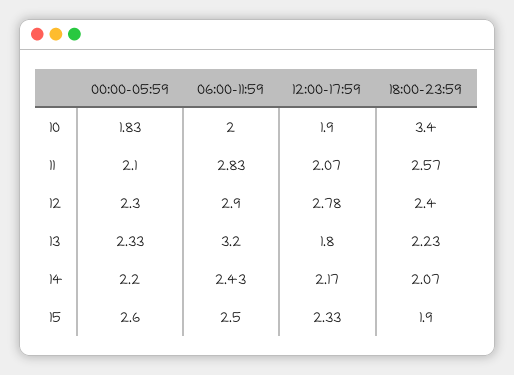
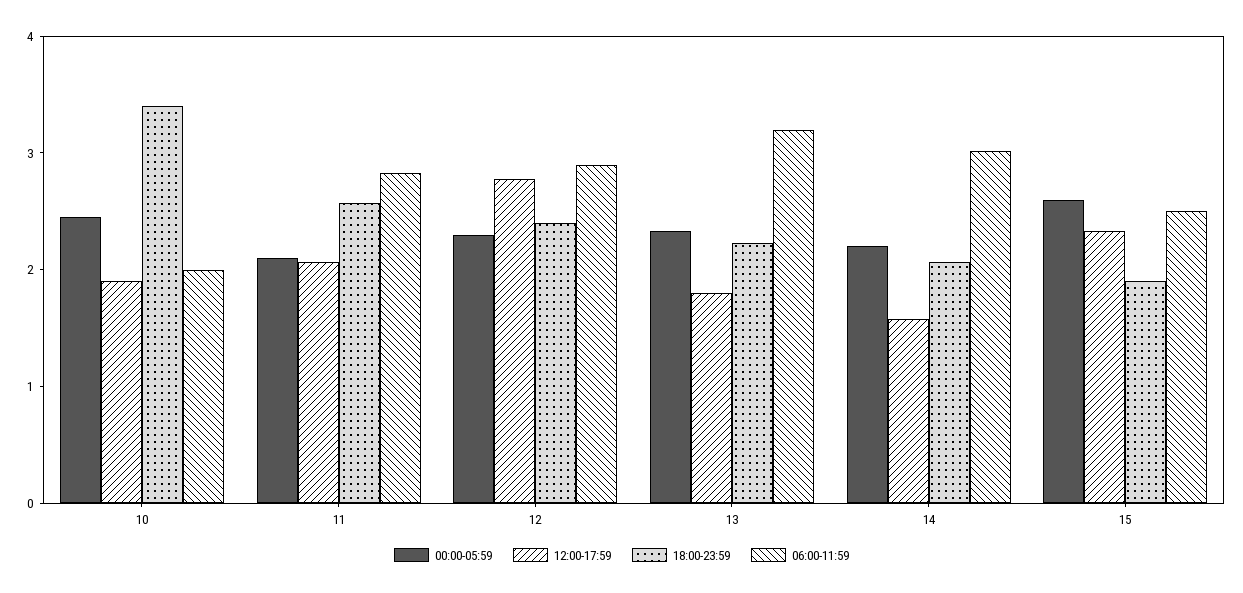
00:00-05:59, 10: 1.83 -> 2.4
06:00-11:59, 14: 2.43 -> 3
12:00-17:59, 14: 2.17 -> 1.6

